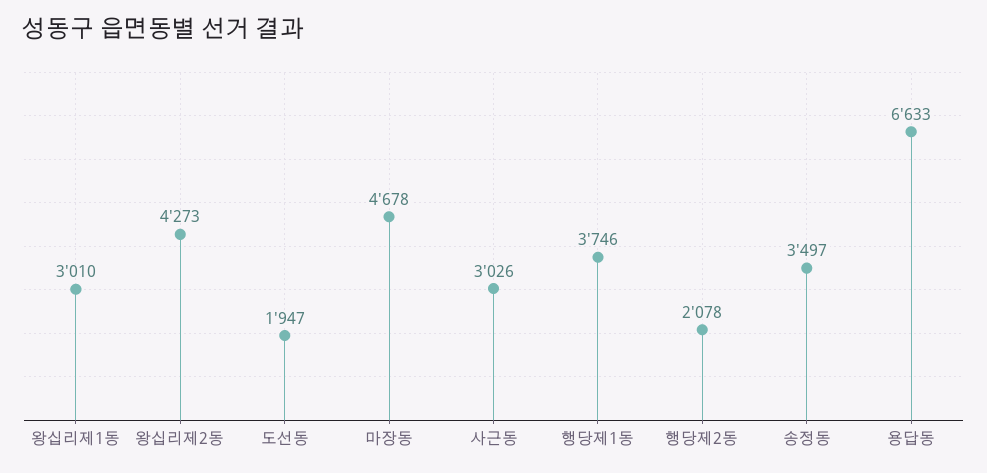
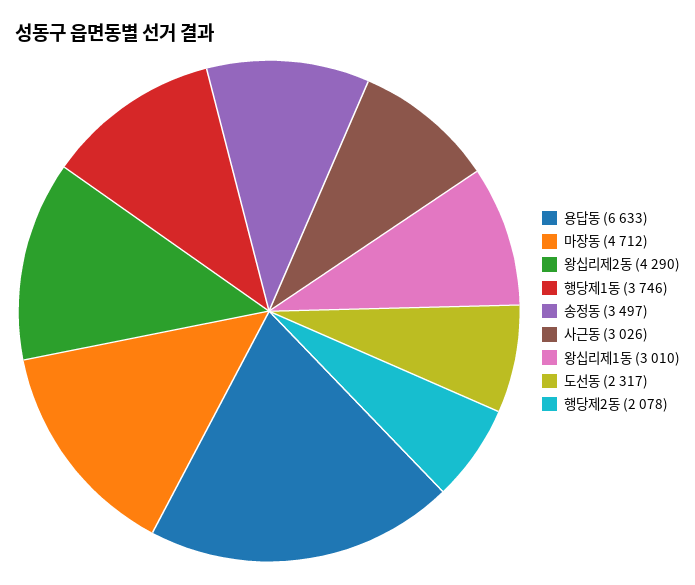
왕십리제2동: 4273 -> 4290
도선동: 1947 -> 2317
마장동: 4678 -> 4712

